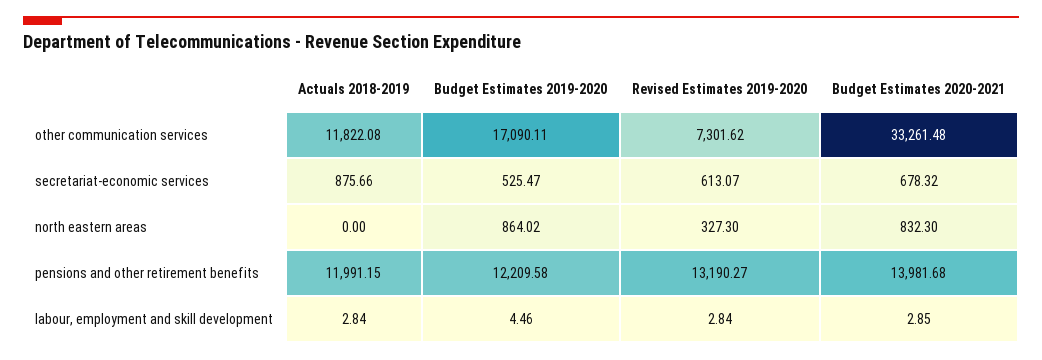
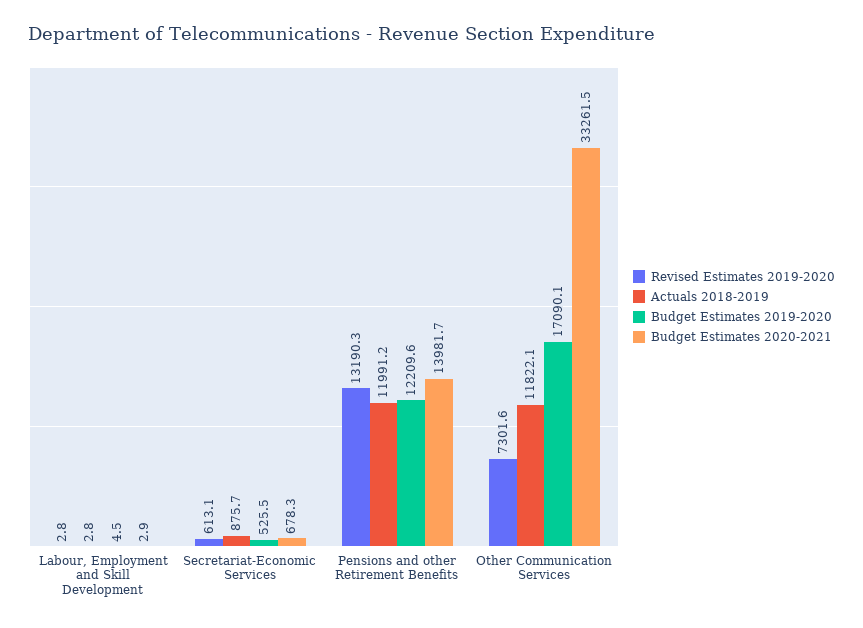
Actuals 2018-2019, north eastern areas: 0 -> none
Budget Estimates 2019-2020, north eastern areas: 864.02 -> none
Revised Estimates 2019-2020, north eastern areas: 327.3 -> none
Budget Estimates 2020-2021, north eastern areas: 832.3 -> none

